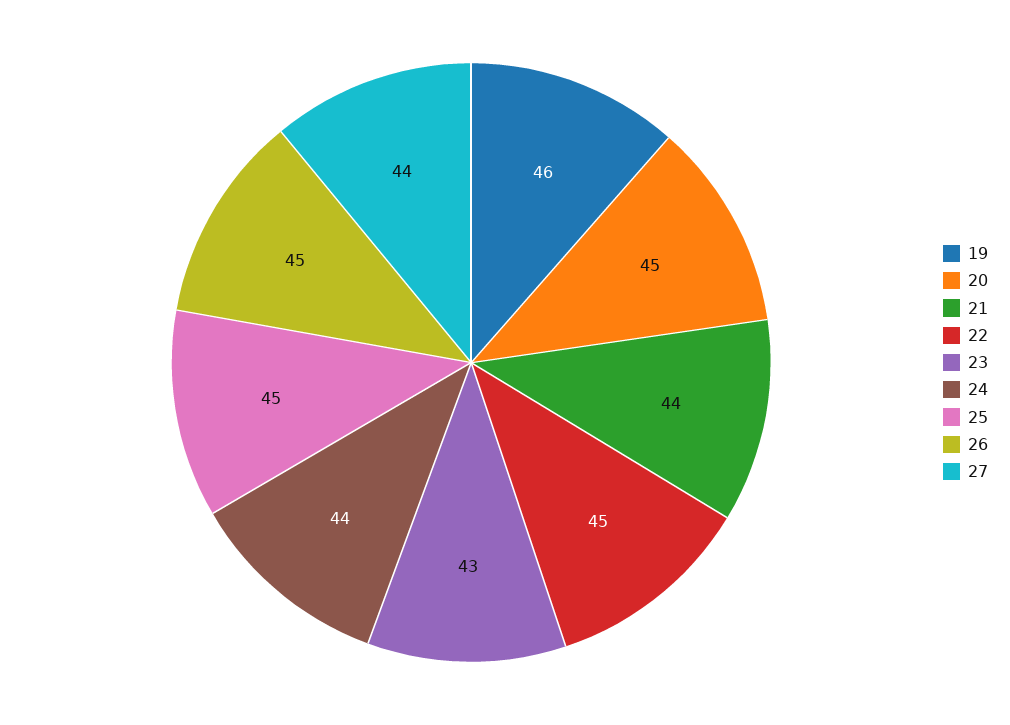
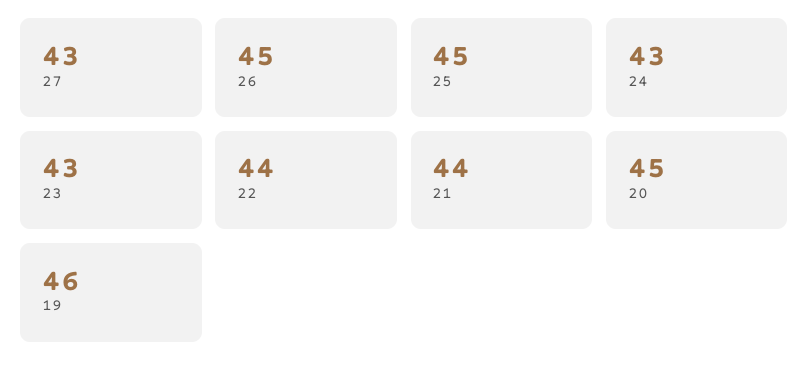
22: 45 -> 44
24: 44 -> 43
27: 44 -> 43

